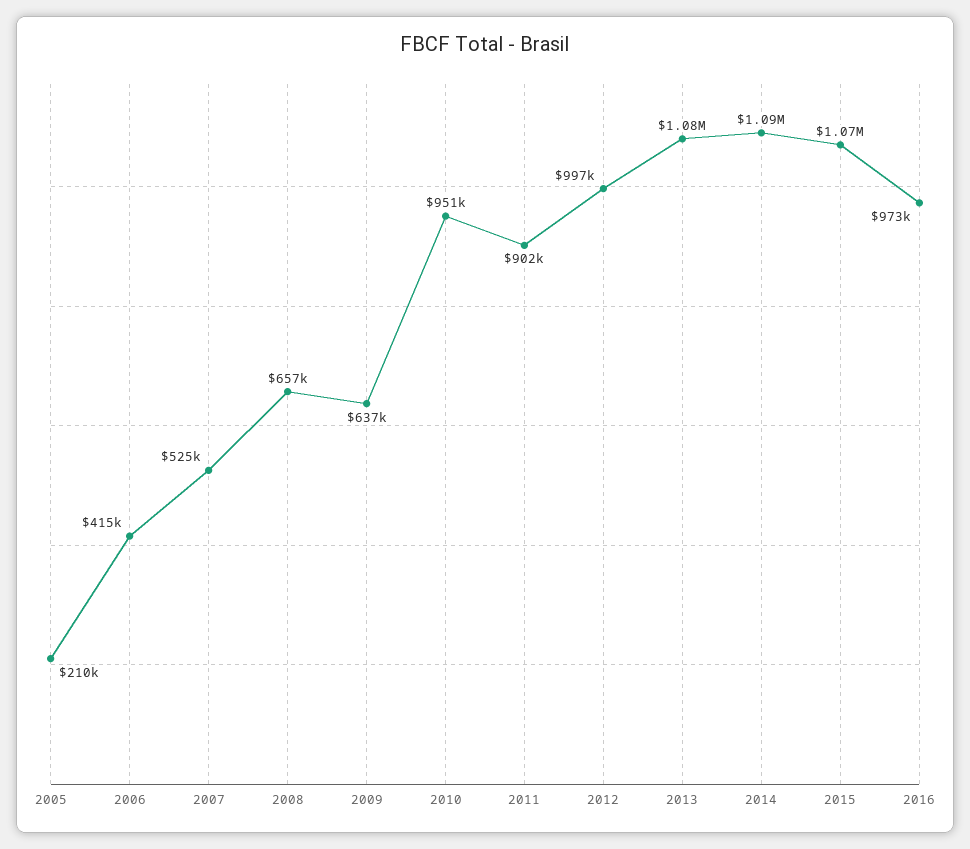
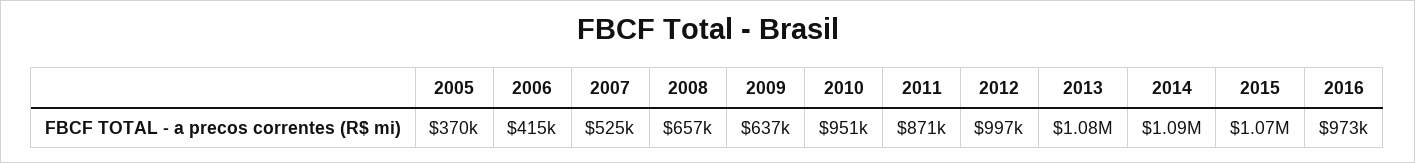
2005: 210000 -> 370000
2011: 902000 -> 871000

